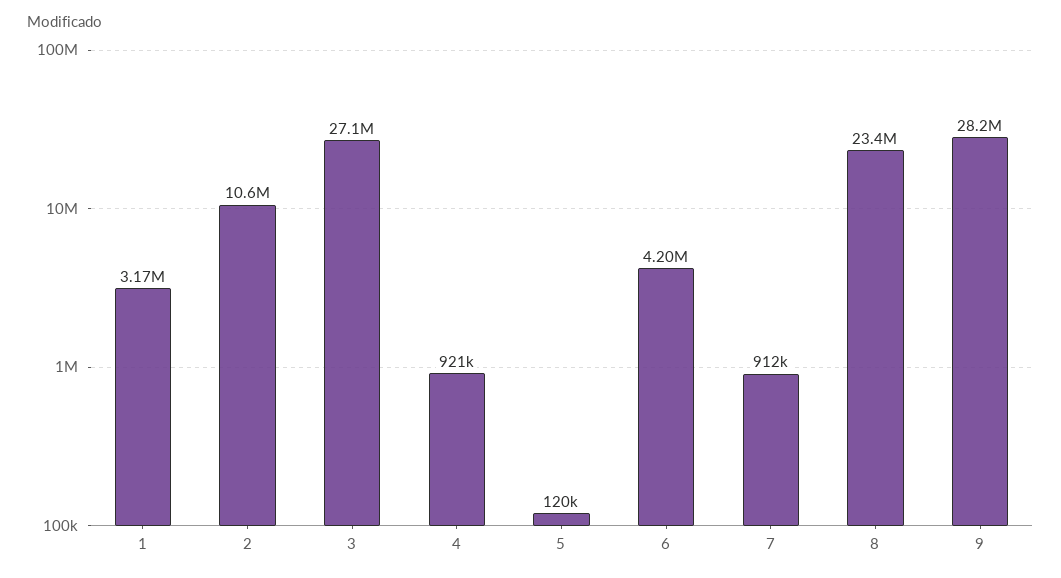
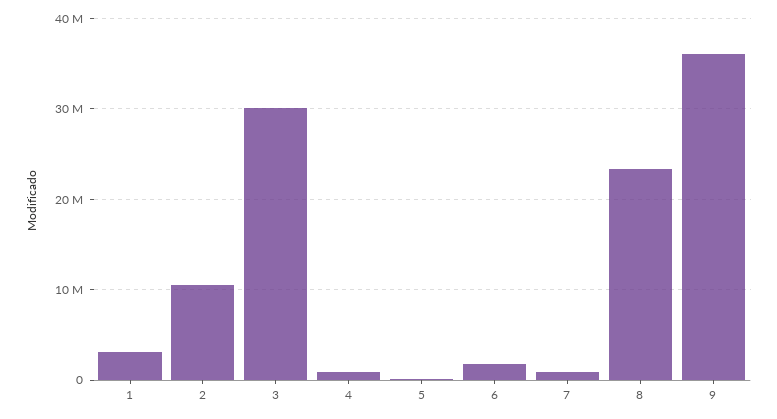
3: 27100000 -> 30000000
6: 4200000 -> 2000000
9: 28200000 -> 36000000

